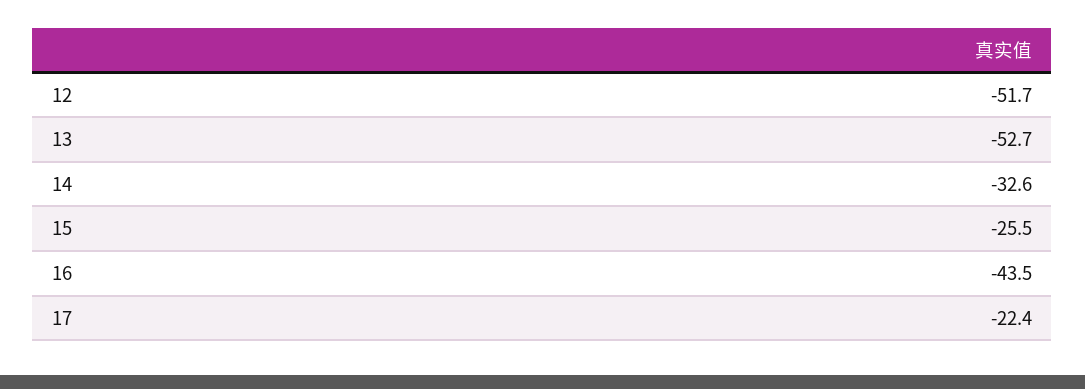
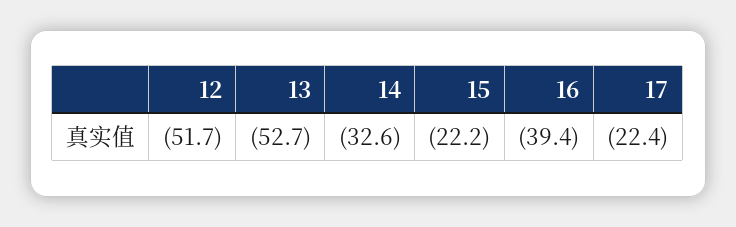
15: -25.5 -> -22.2
16: -43.5 -> -39.4

